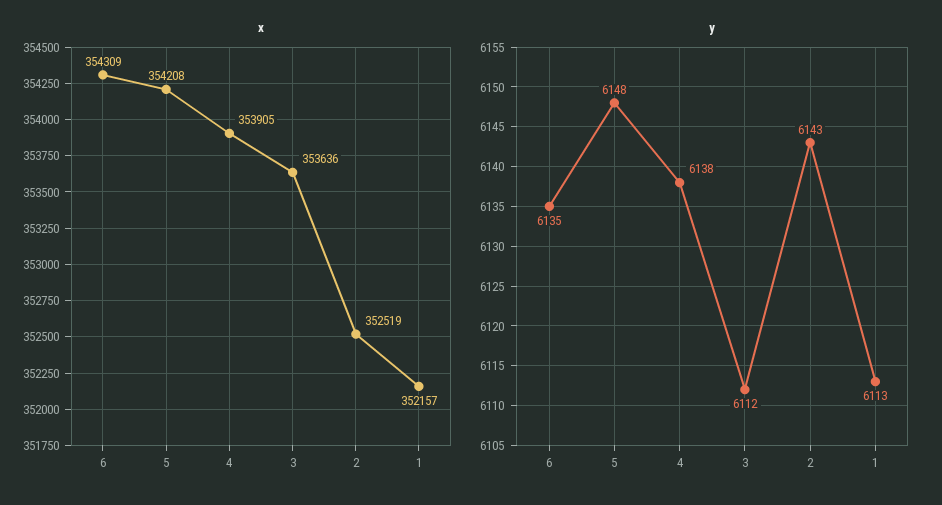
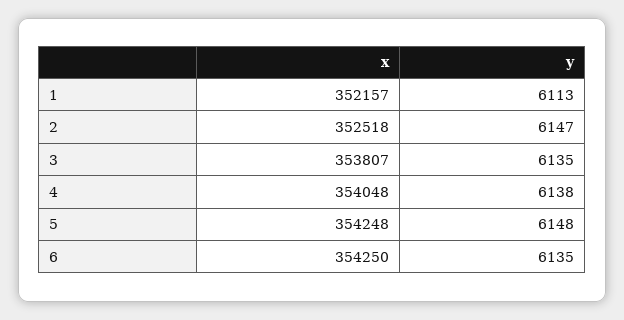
x, 6: 354309 -> 354250
x, 5: 354208 -> 354248
x, 4: 353905 -> 354048
x, 3: 353636 -> 353807
x, 2: 352519 -> 352518
y, 3: 6112 -> 6135
y, 2: 6143 -> 6147

